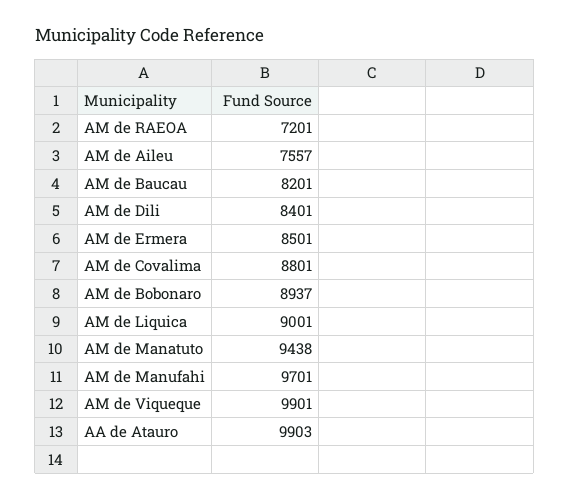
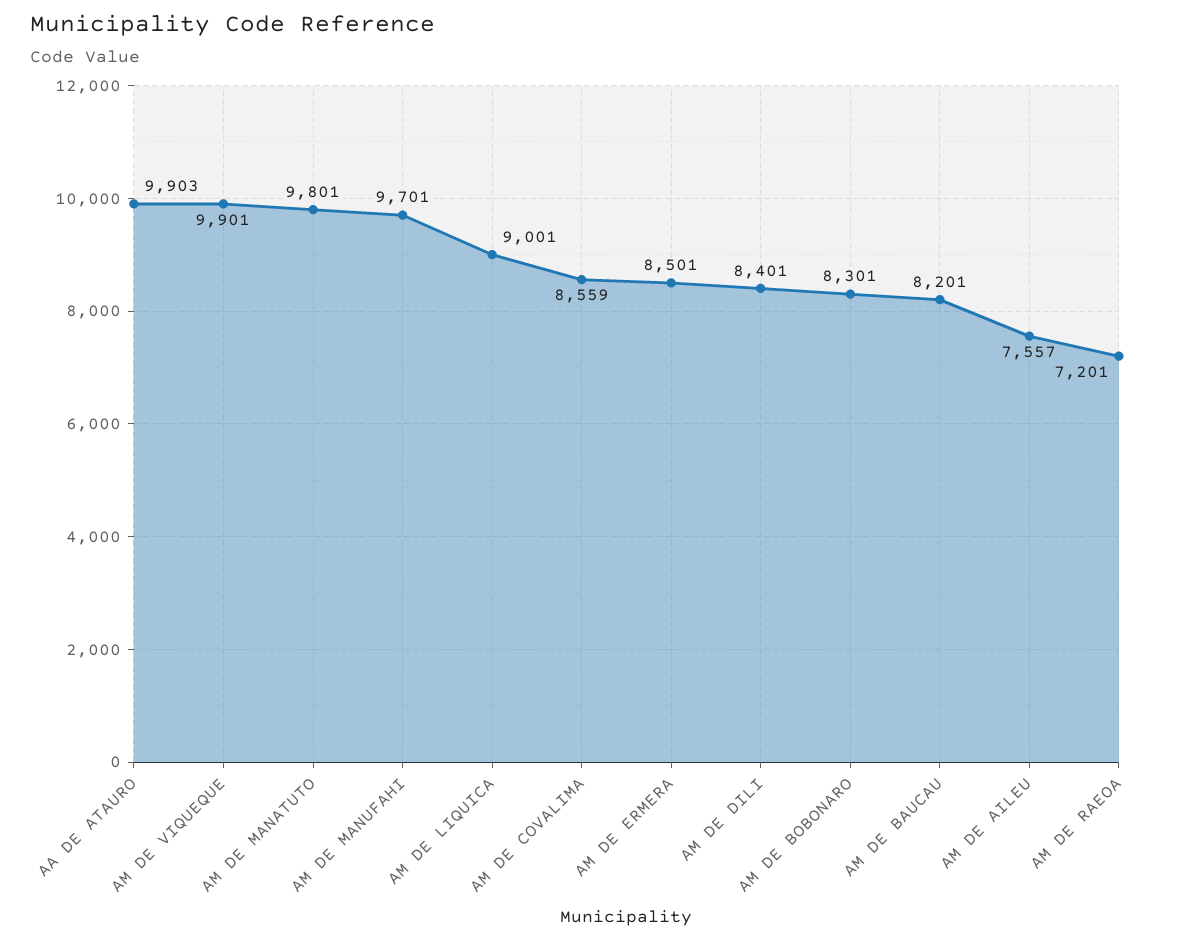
AM de Covalima: 8801 -> 8559
AM de Bobonaro: 8937 -> 8301
AM de Manatuto: 9438 -> 9801

